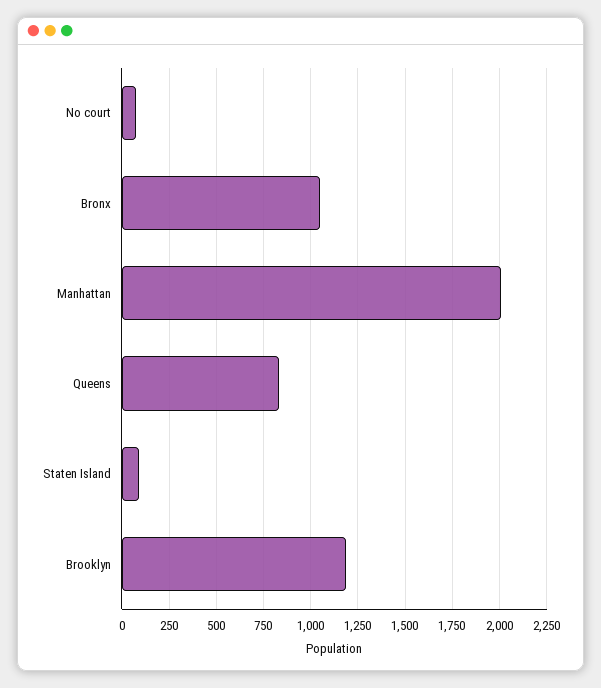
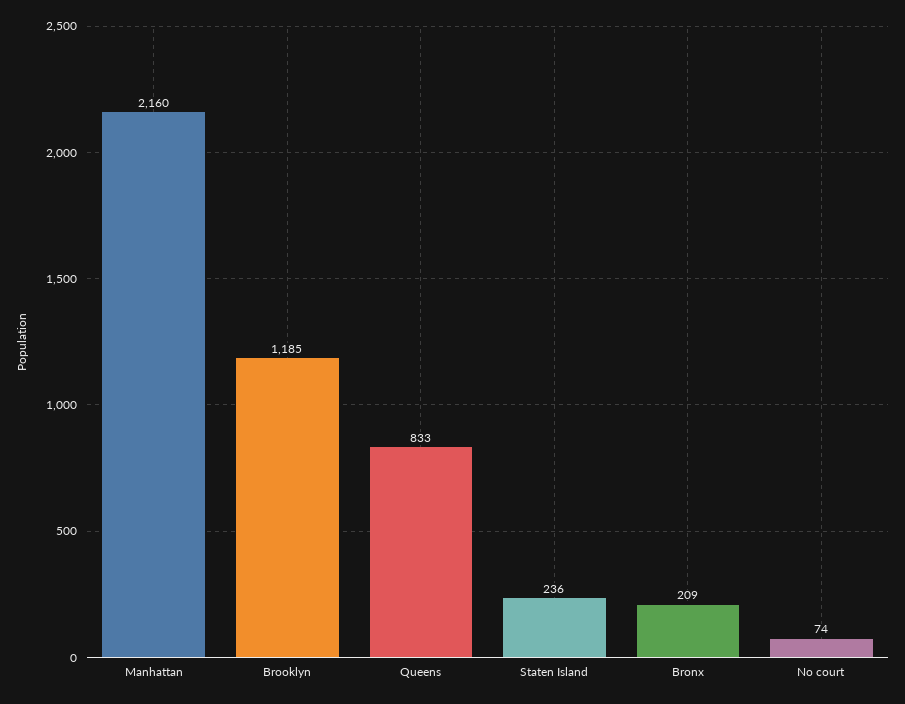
Bronx: 1050 -> 209
Manhattan: 2000 -> 2160
Staten Island: 100 -> 236

